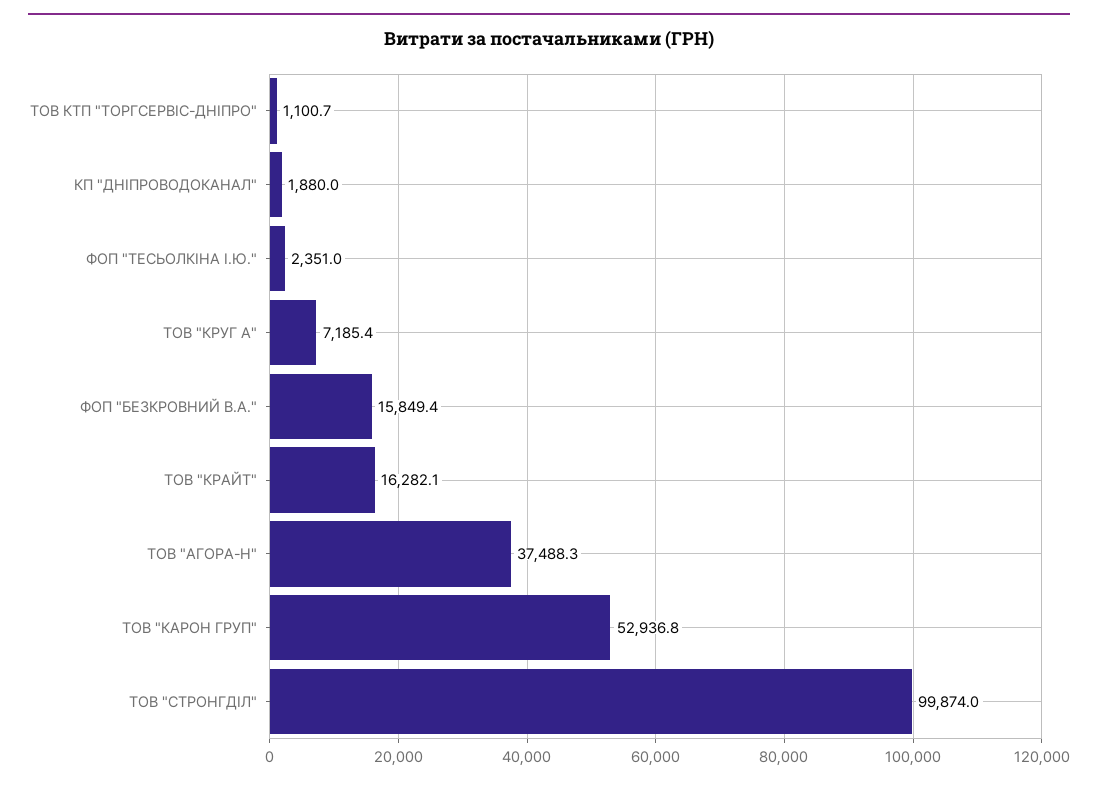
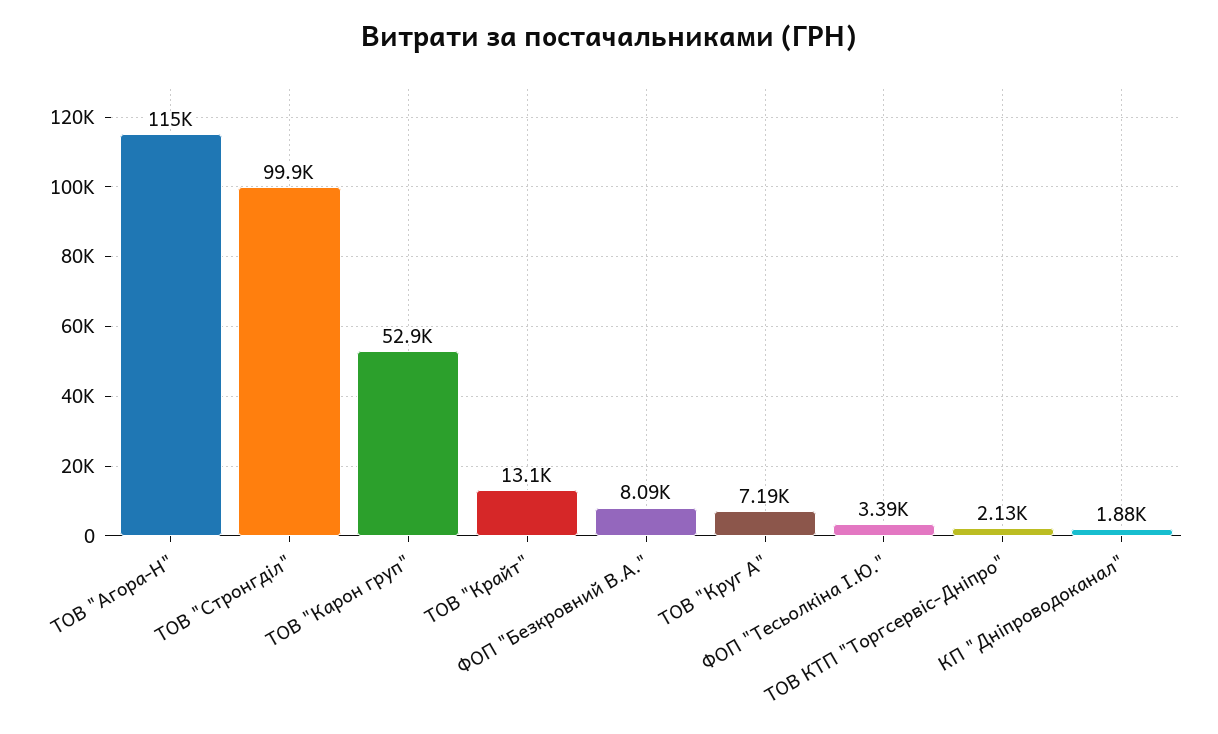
ТОВ КТП "ТОРГСЕРВІС-ДНІПРО": 1100.7 -> 2130
ФОП "ТЕСЬОЛКІНА І.Ю.": 2351 -> 3390
ФОП "БЕЗКРОВНИЙ В.А.": 15849.4 -> 8090
ТОВ "КРАЙТ": 16282.1 -> 13100
ТОВ "АГОРА-Н": 37488.3 -> 115000

